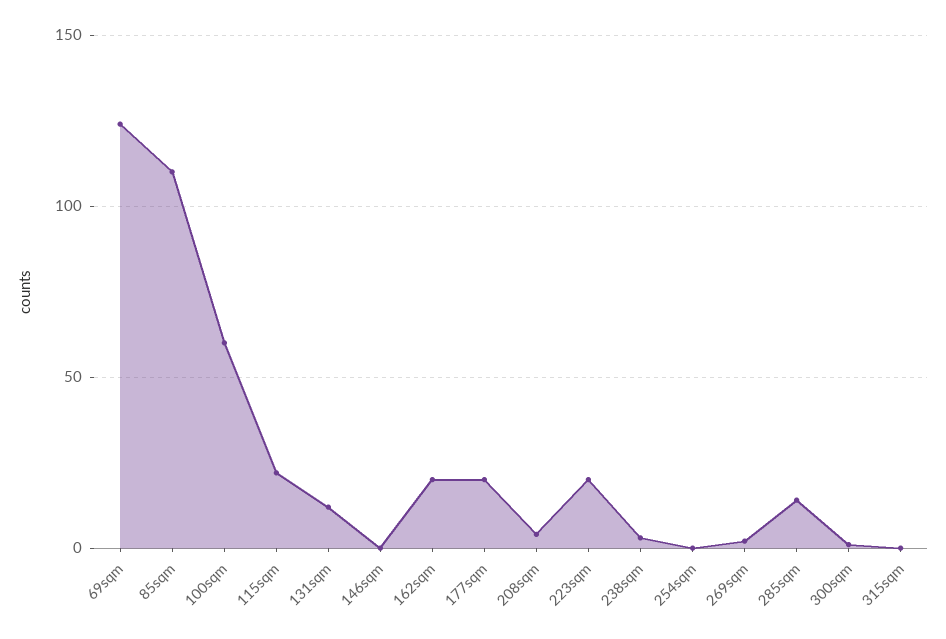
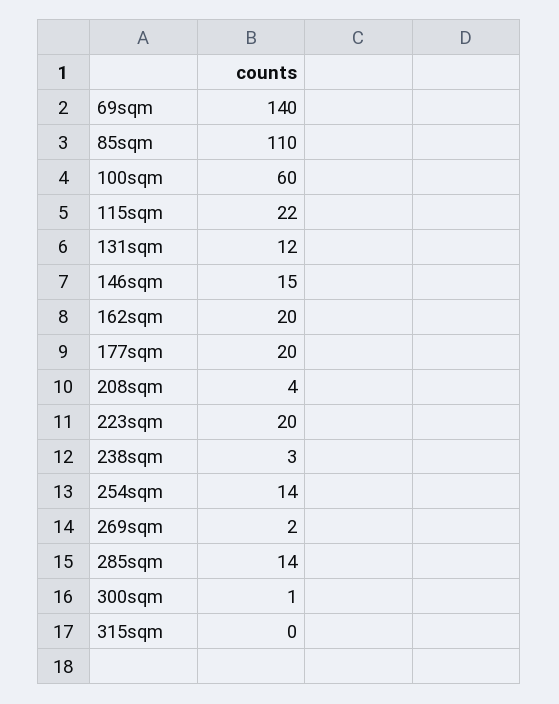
69sqm: 125 -> 140
146sqm: 0 -> 15
254sqm: 0 -> 14

